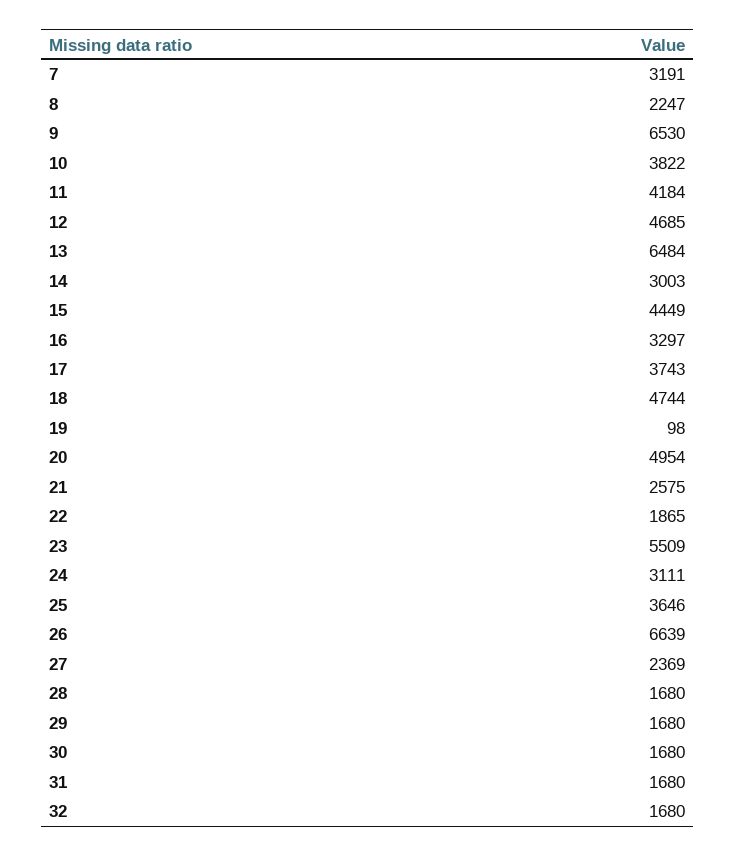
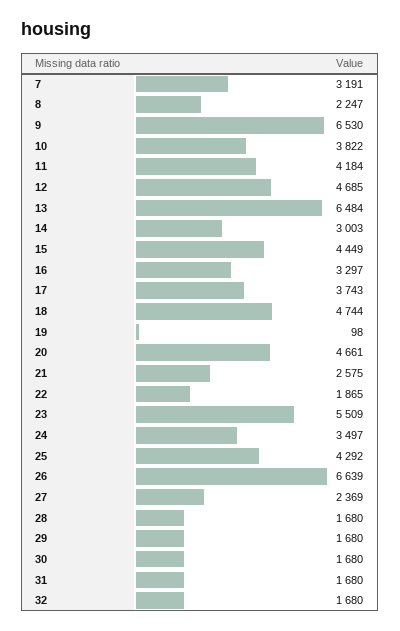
20: 4954 -> 4661
24: 3111 -> 3497
25: 3646 -> 4292

